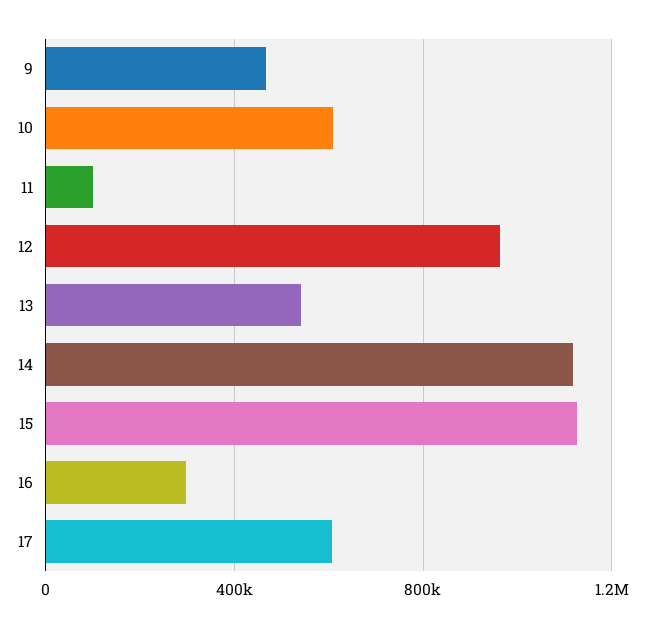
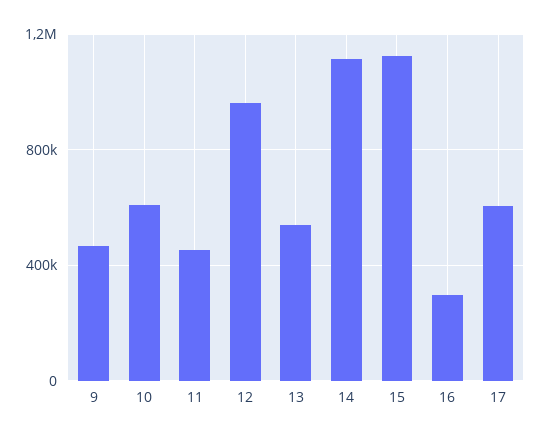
11: 100000 -> 450000

